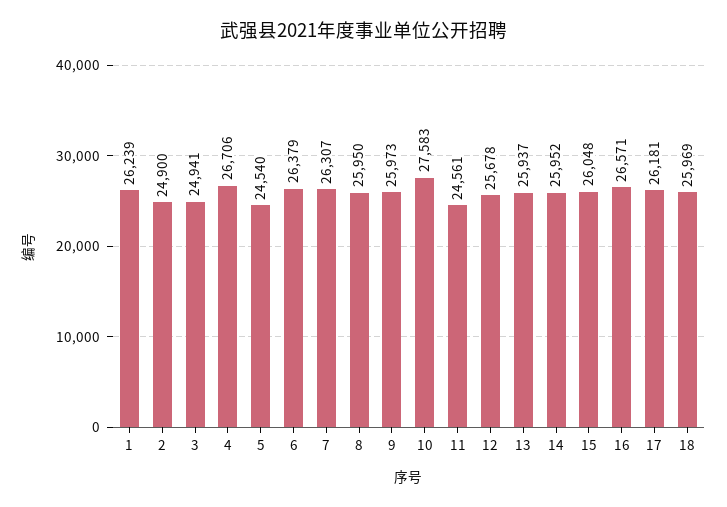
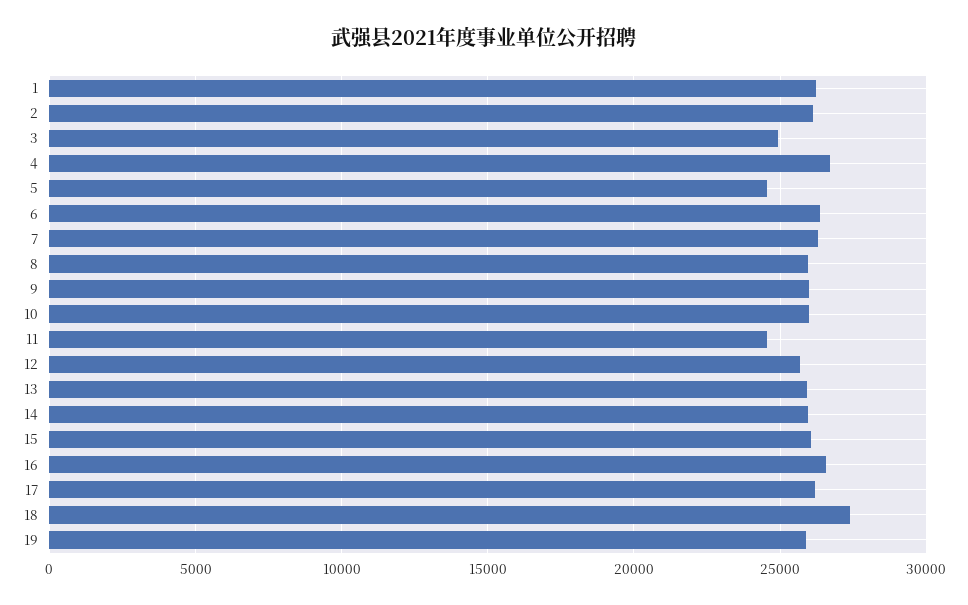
2: 24900 -> 26000
10: 27583 -> 26000
18: 25969 -> 27500
19: none -> 26000

